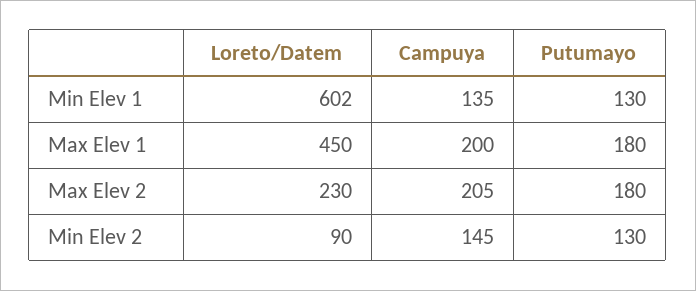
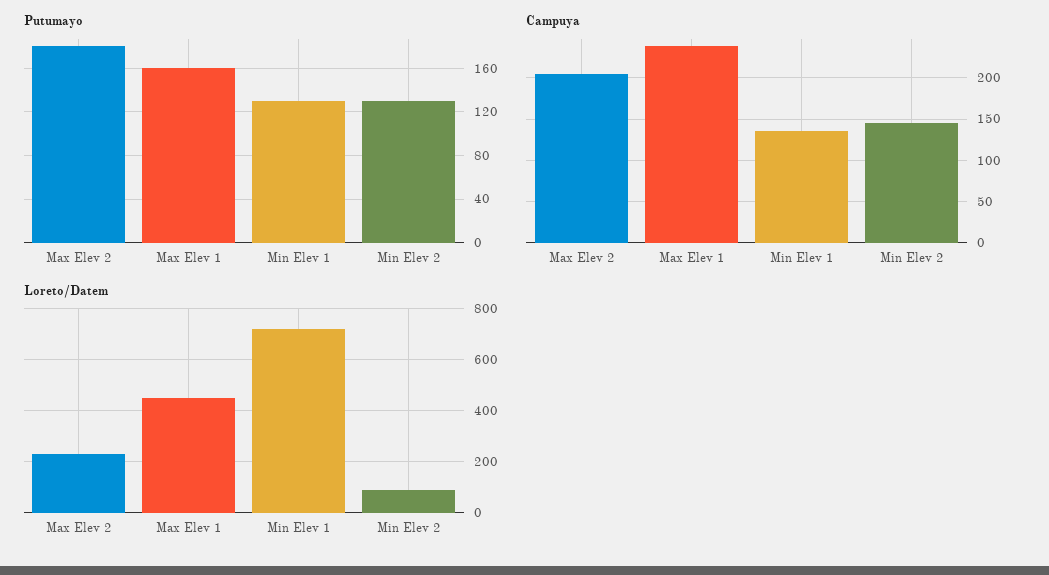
Loreto/Datem, Min Elev 1: 602 -> 725
Campuya, Max Elev 1: 200 -> 240
Putumayo, Max Elev 1: 180 -> 160

